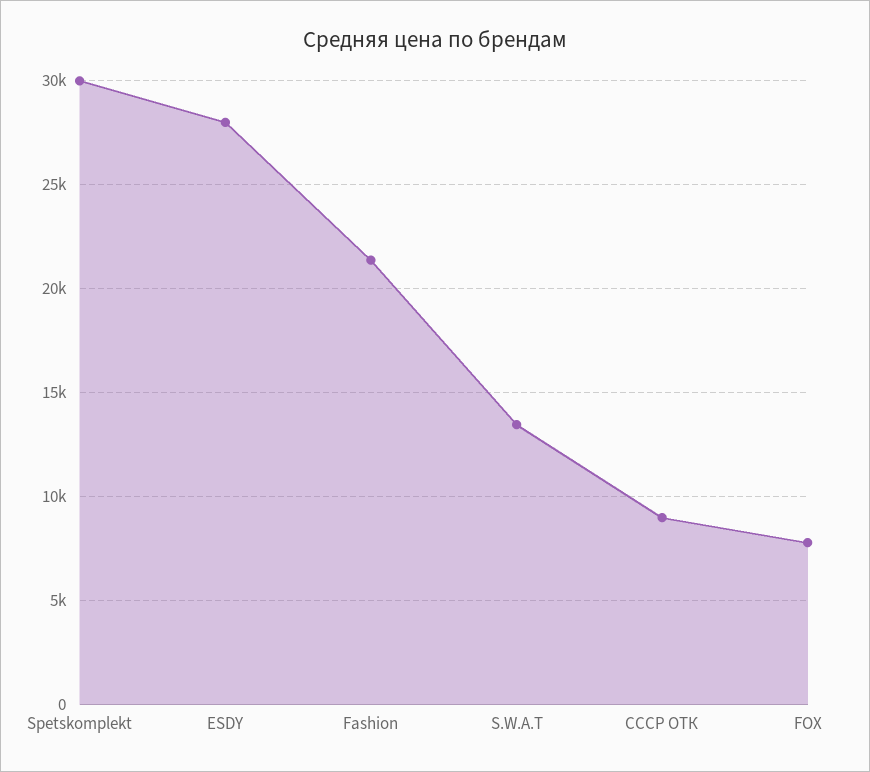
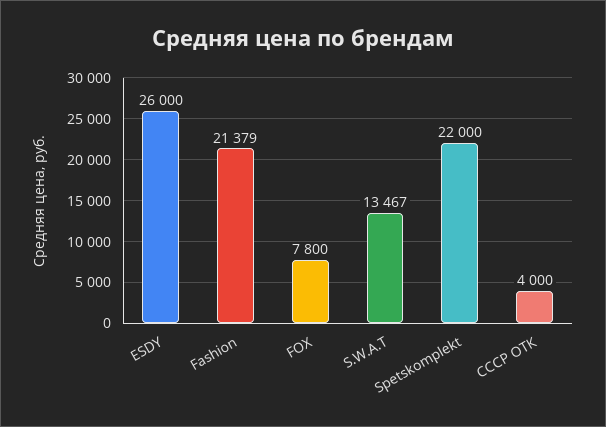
Spetskomplekt: 30000 -> 22000
ESDY: 28000 -> 26000
СССР ОТК: 9000 -> 4000

